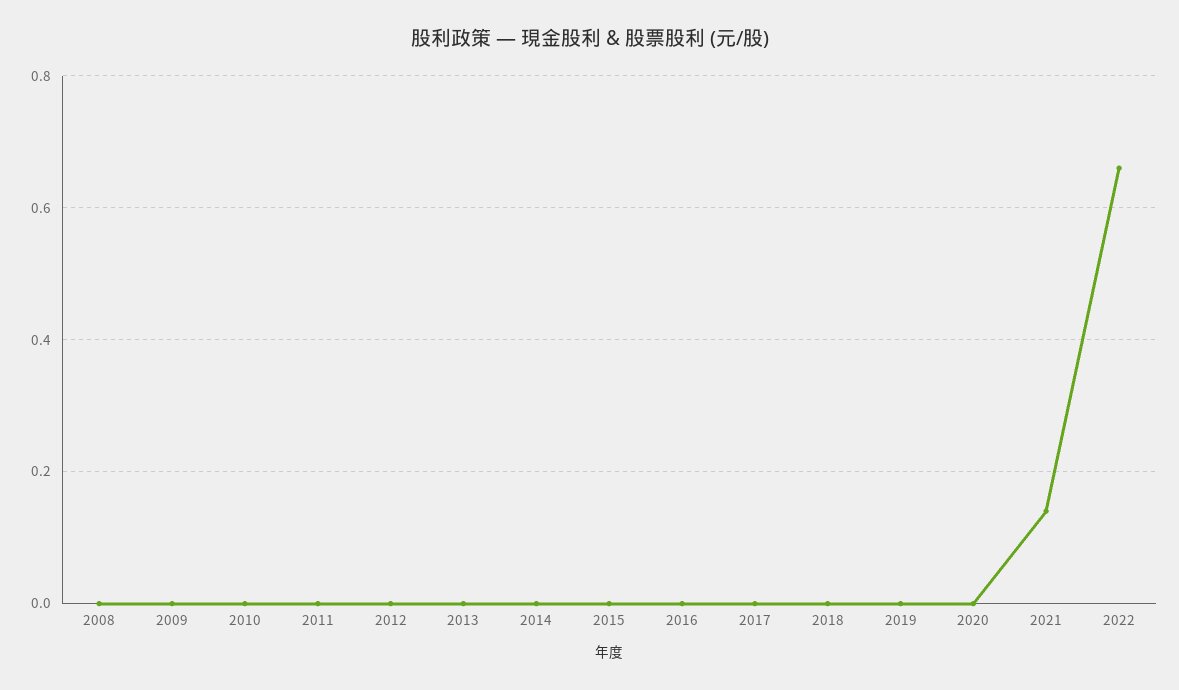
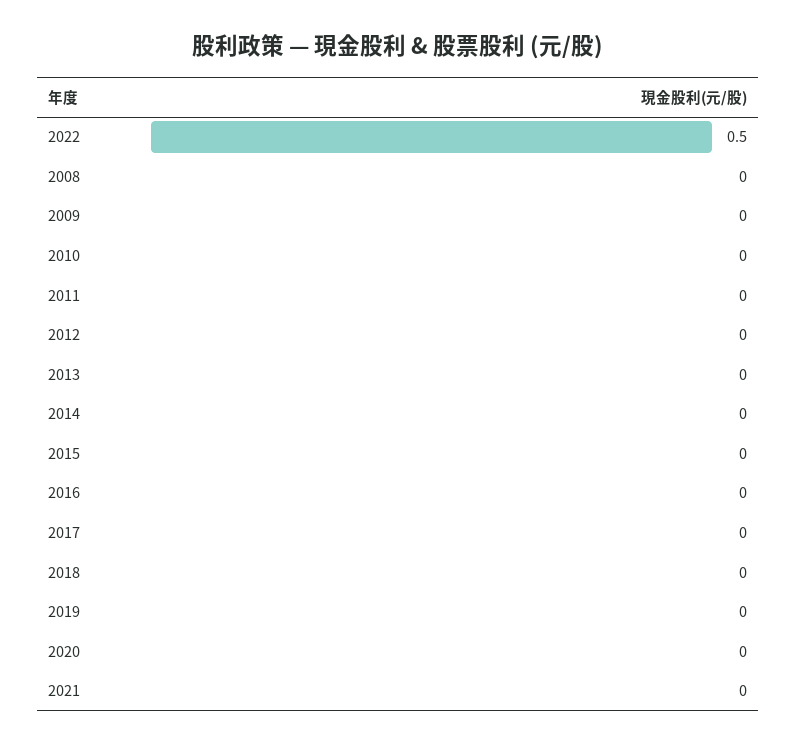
2021: 0.15 -> 0
2022: 0.65 -> 0.5

